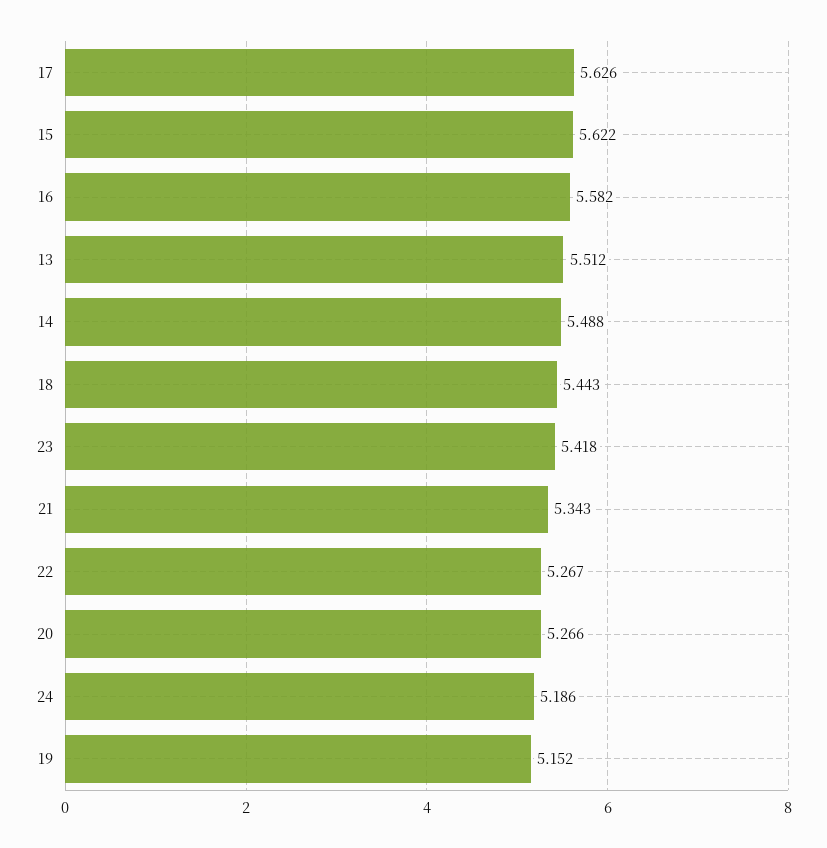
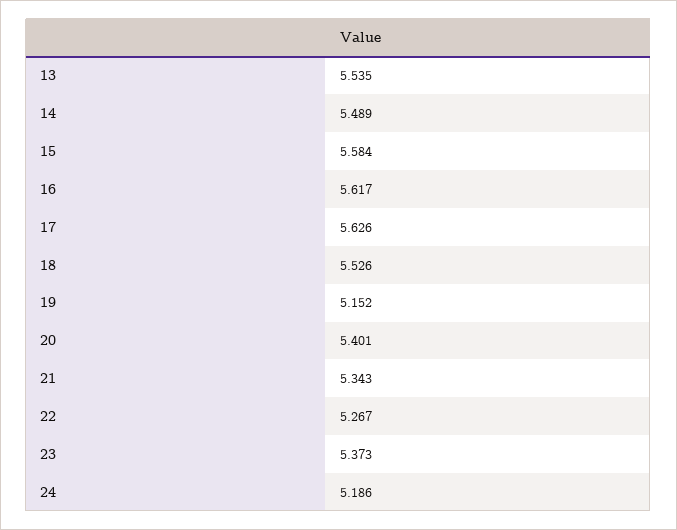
15: 5.622 -> 5.584
16: 5.582 -> 5.617
13: 5.512 -> 5.535
14: 5.488 -> 5.489
18: 5.443 -> 5.526
23: 5.418 -> 5.373
20: 5.266 -> 5.401

